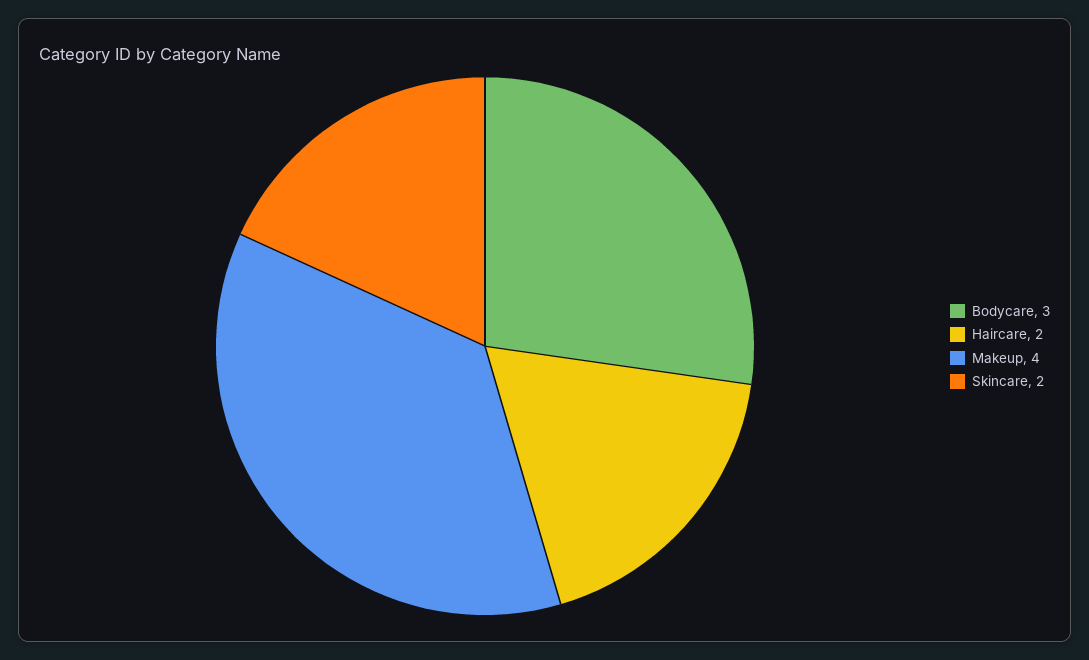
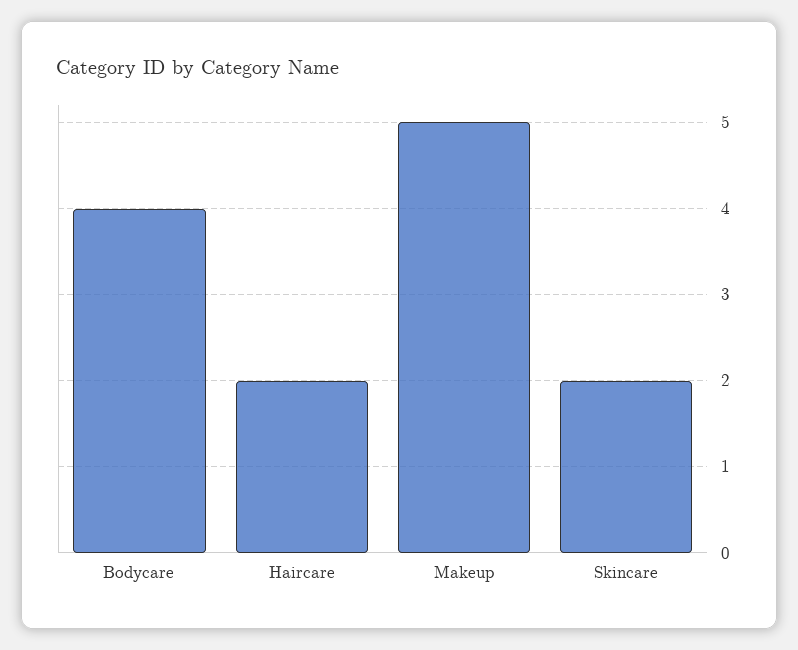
Bodycare: 3 -> 4
Makeup: 4 -> 5

